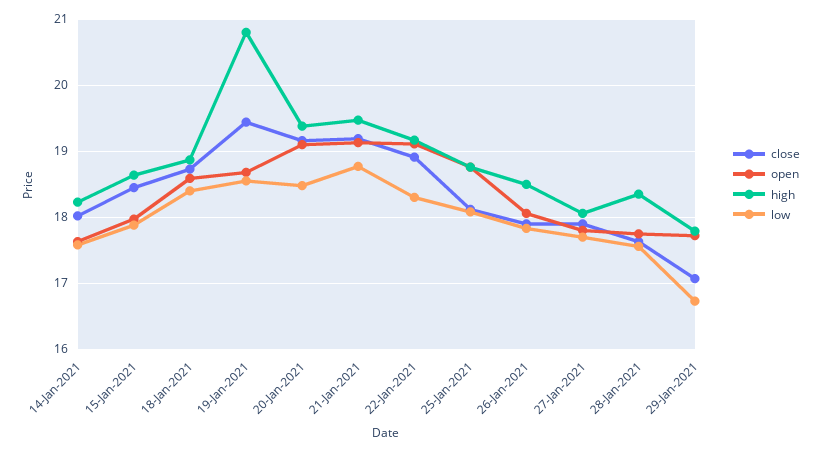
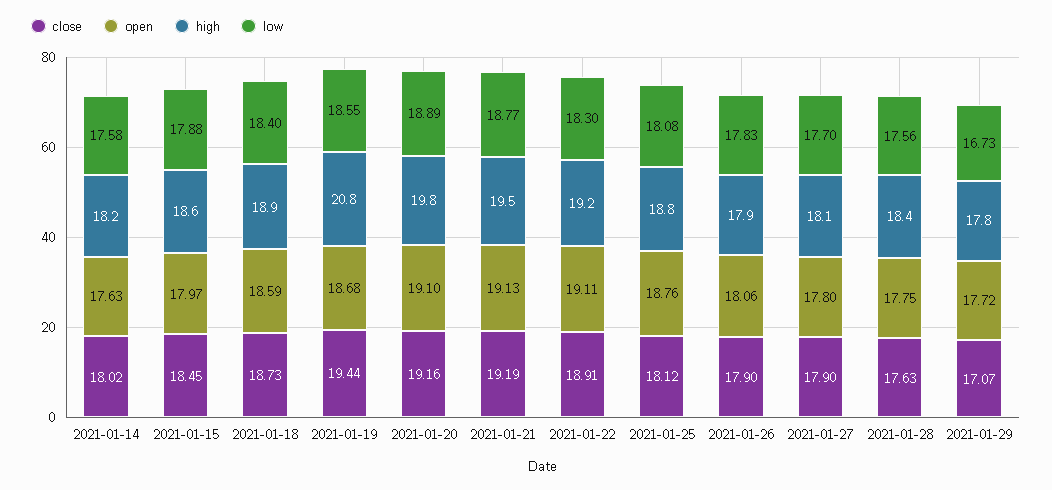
high, 20-Jan-2021: 19.4 -> 19.8
low, 20-Jan-2021: 18.5 -> 18.89
high, 26-Jan-2021: 18.5 -> 17.9

